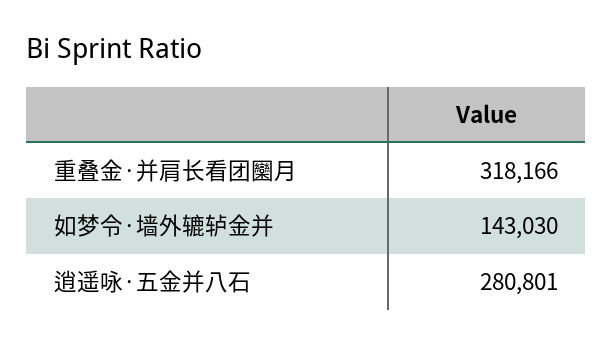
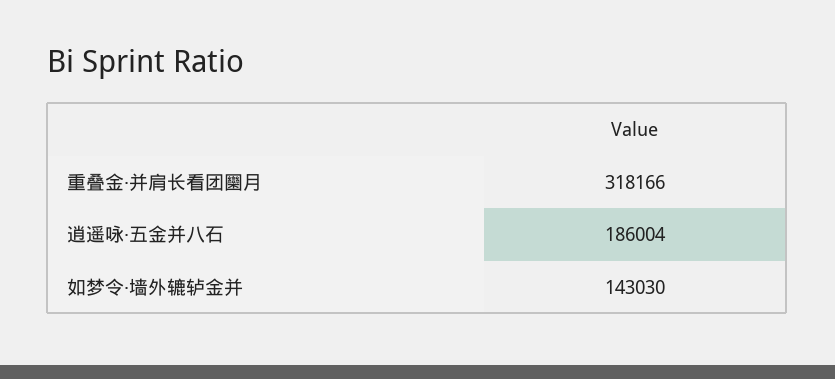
逍遥咏·五金并八石: 280801 -> 186004

